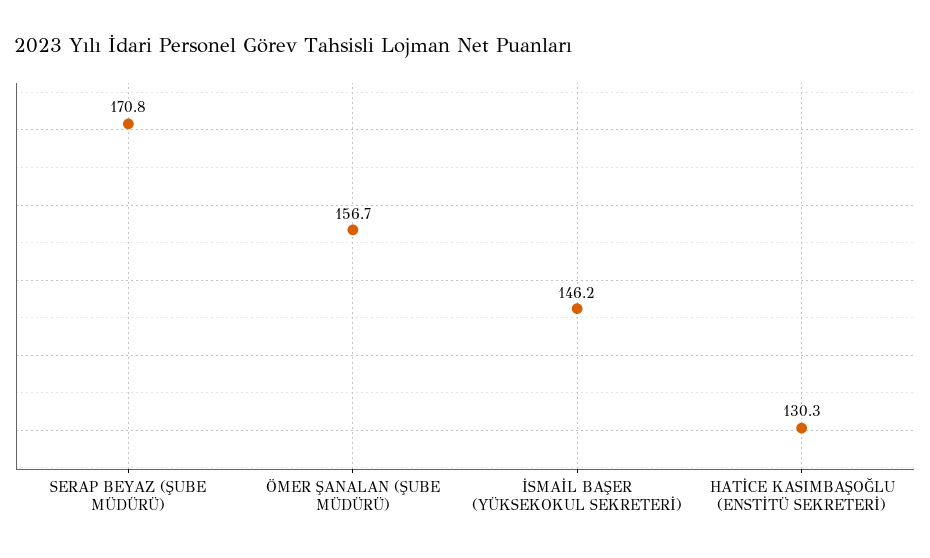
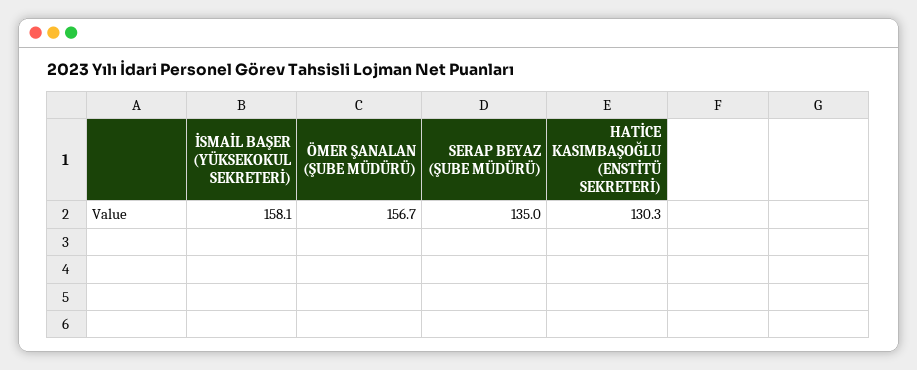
SERAP BEYAZ (ŞUBE MÜDÜRÜ): 170.8 -> 135
İSMAİL BAŞER (YÜKSEKOKUL SEKRETERİ): 146.2 -> 158.1

